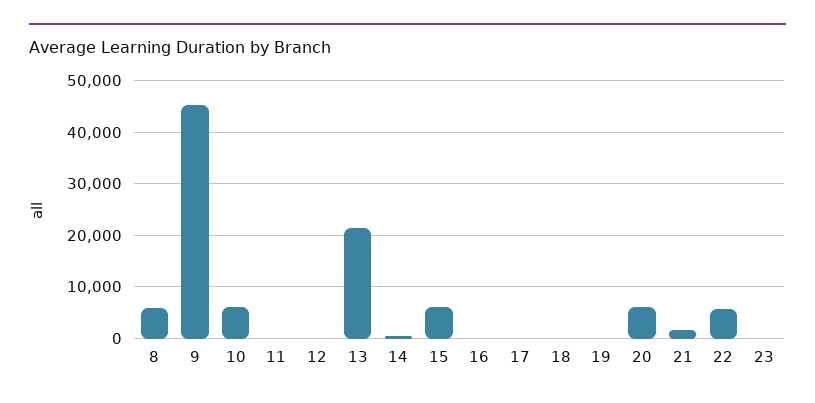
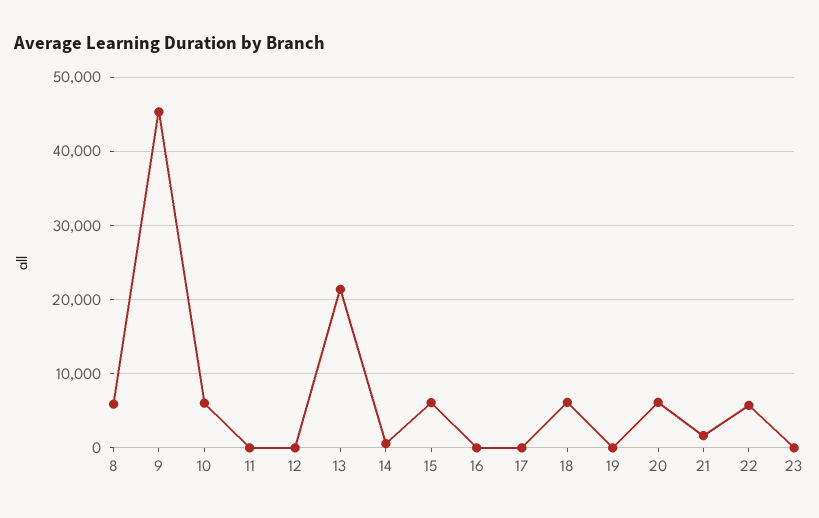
18: 0 -> 6000

